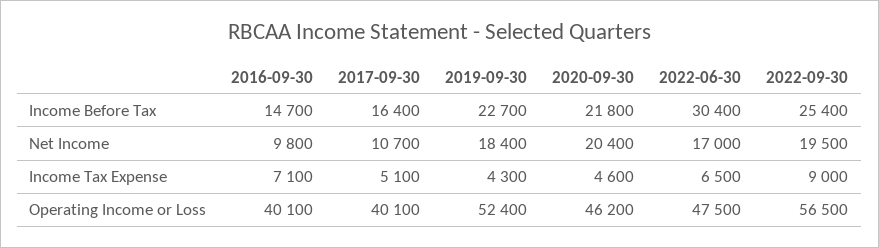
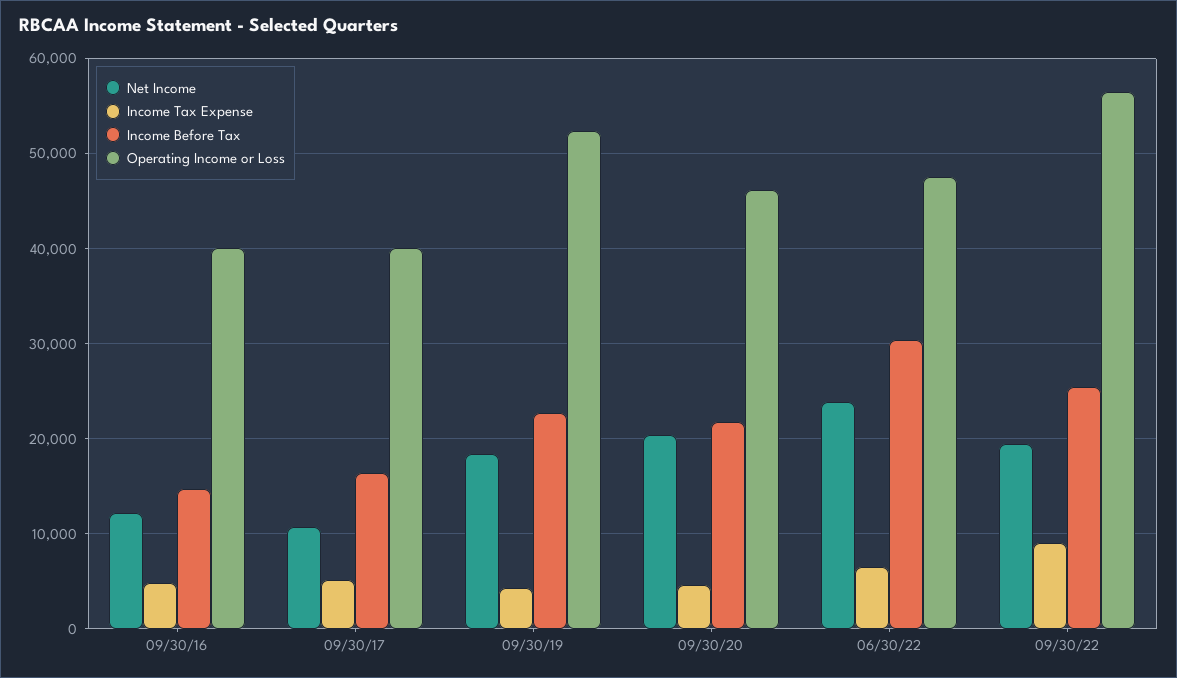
Net Income, 2016-09-30: 9800 -> 12000
Net Income, 2022-06-30: 17000 -> 24000
Income Tax Expense, 2016-09-30: 7100 -> 5000

